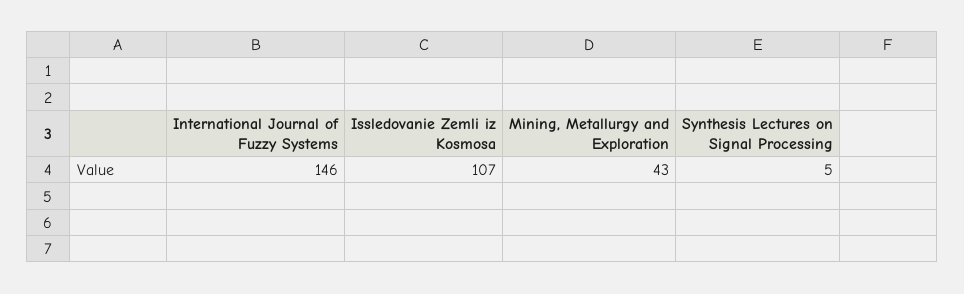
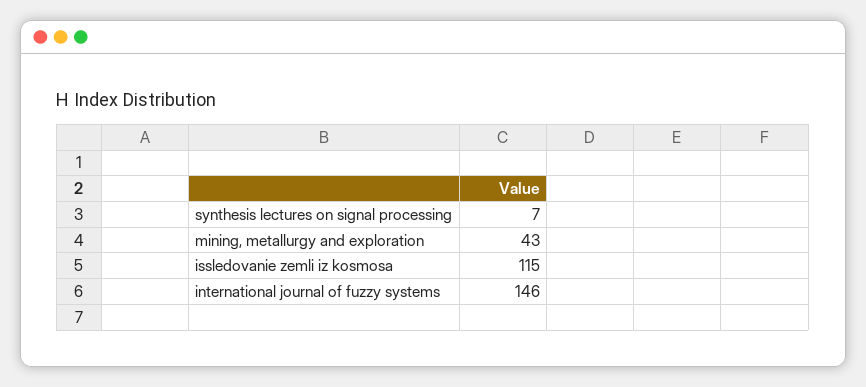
Issledovanie Zemli iz Kosmosa: 107 -> 115
Synthesis Lectures on Signal Processing: 5 -> 7

